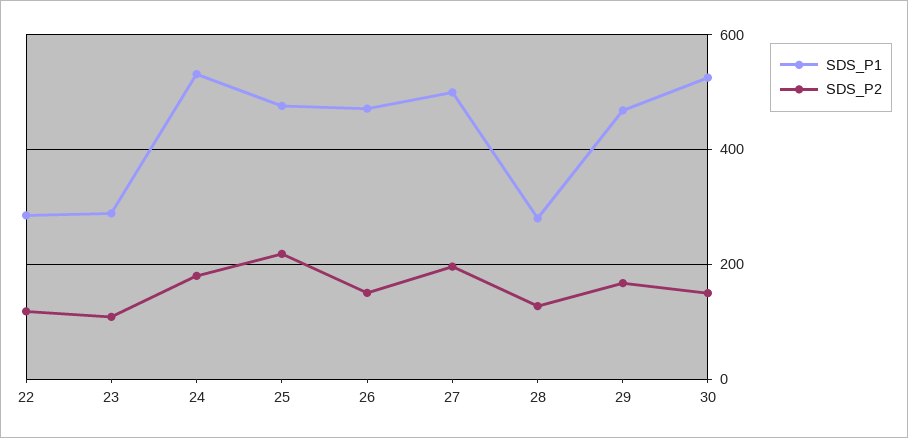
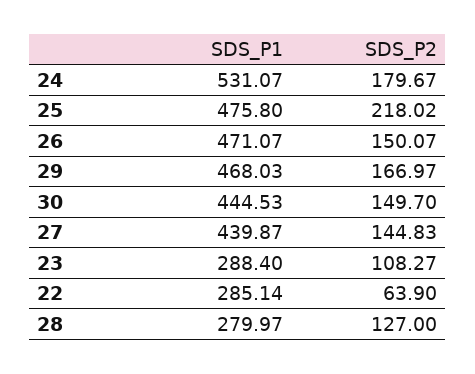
SDS_P2, 22: 120 -> 63.9
SDS_P1, 27: 500 -> 439.87
SDS_P2, 27: 200 -> 144.83
SDS_P1, 30: 520 -> 444.53

